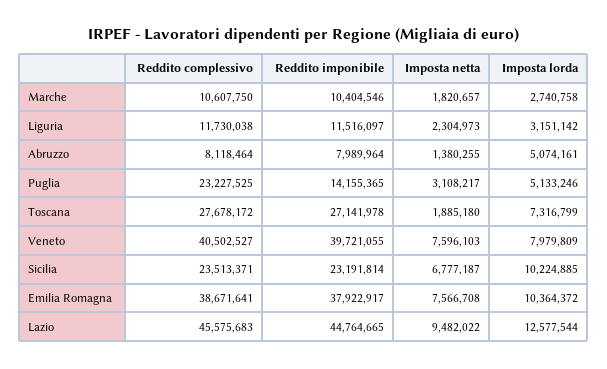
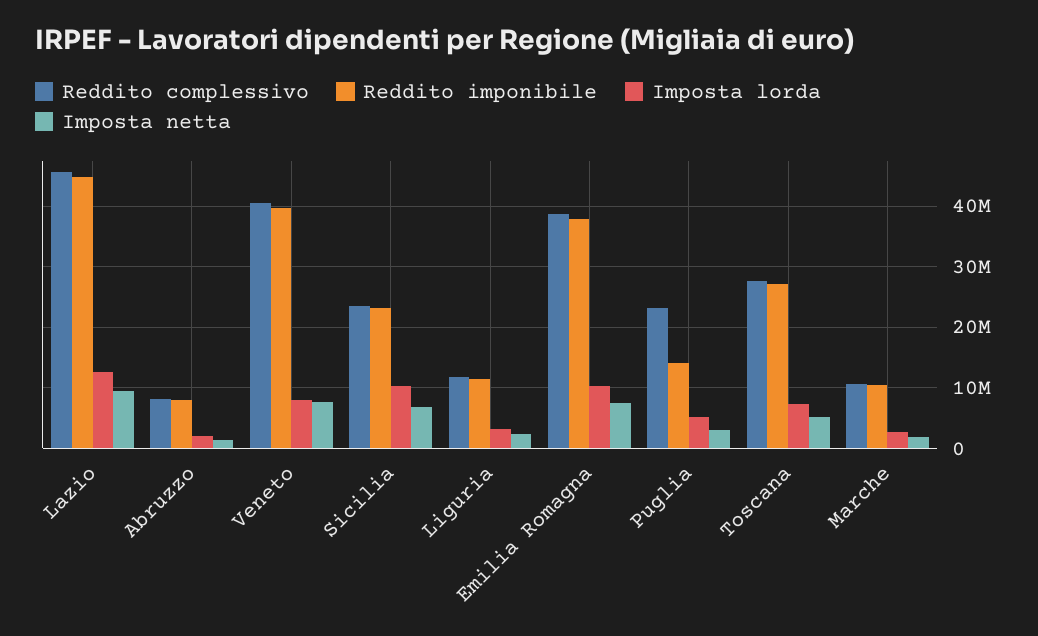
Imposta lorda, Abruzzo: 5074161 -> 2000000
Imposta netta, Toscana: 1885180 -> 5000000

